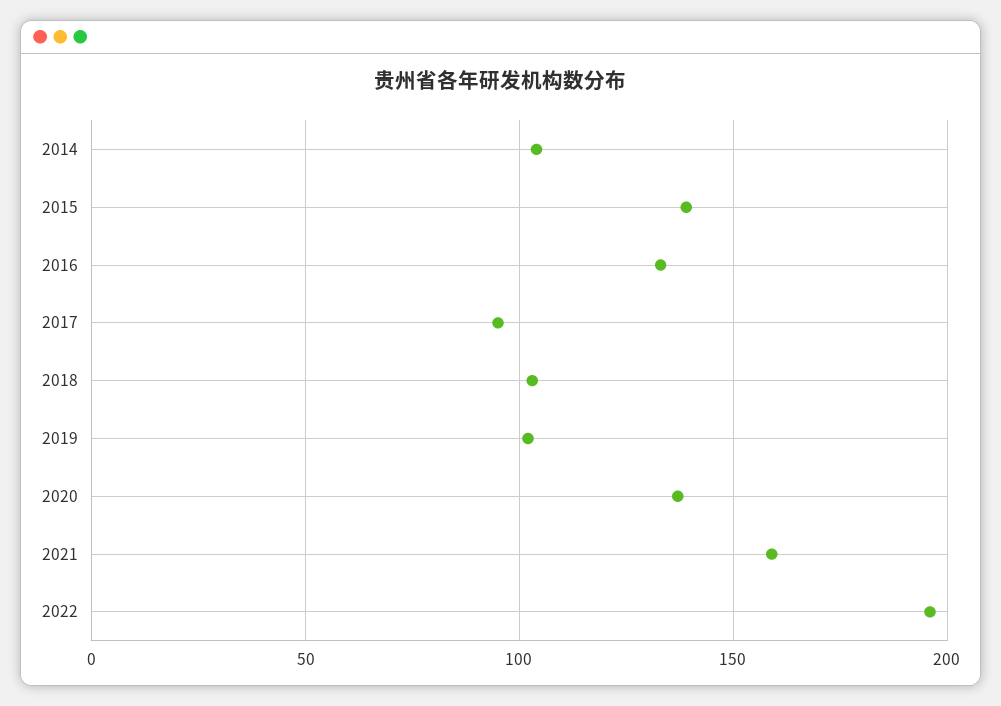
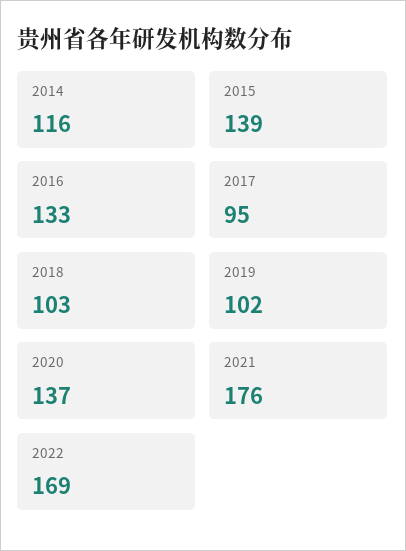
2014: 105 -> 116
2021: 160 -> 176
2022: 195 -> 169

